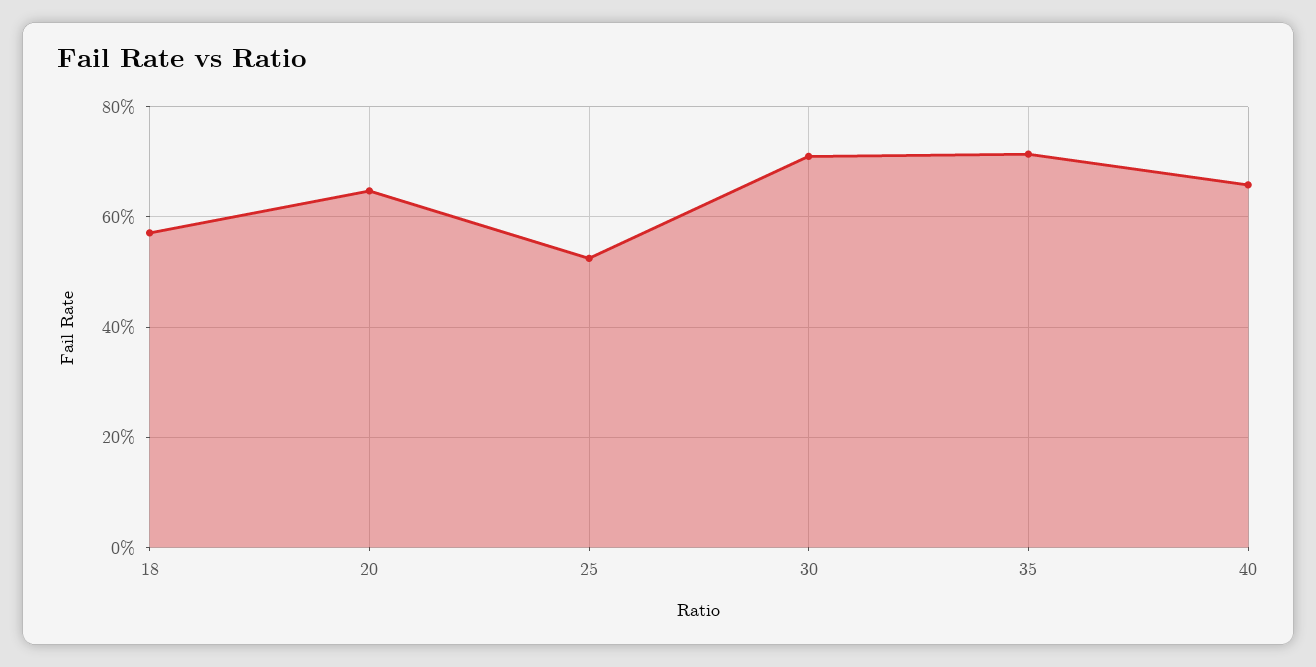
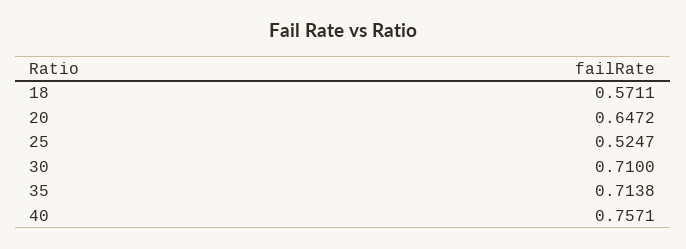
40: 0.66 -> 0.7571

